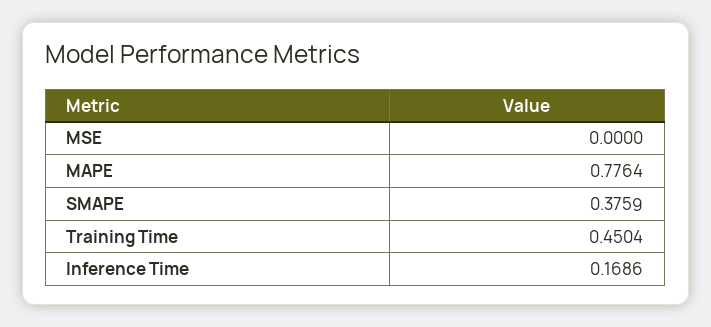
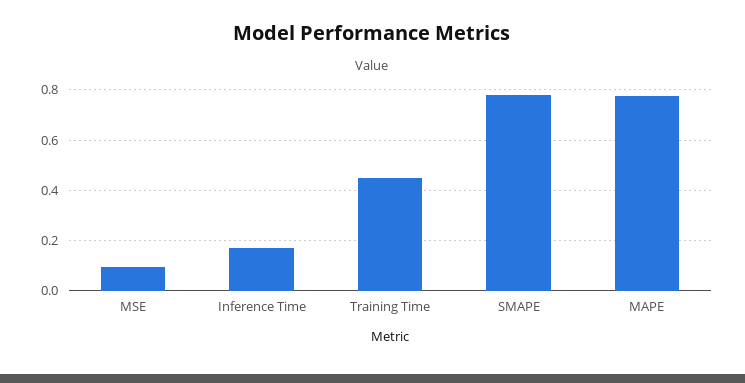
MSE: 0 -> 0.1
SMAPE: 0.3759 -> 0.775

